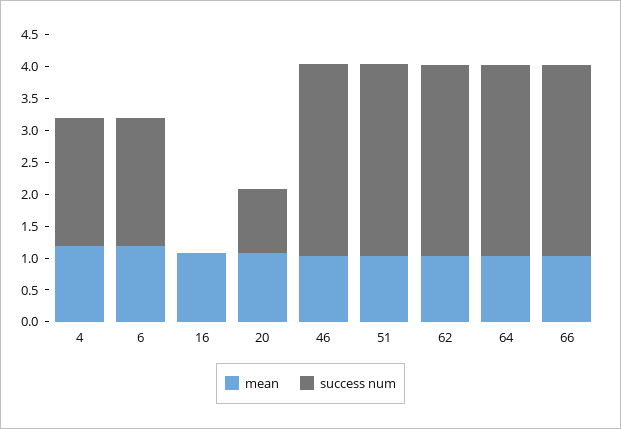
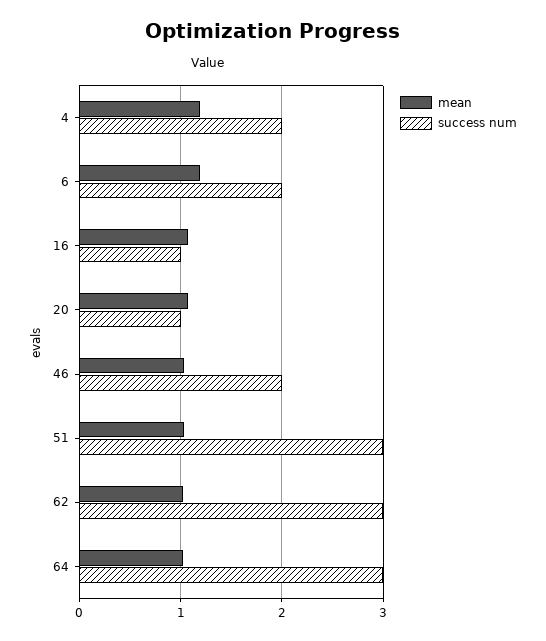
success num, 16: 0 -> 1
success num, 46: 3 -> 2
mean, 66: 1 -> none
success num, 66: 3 -> none

